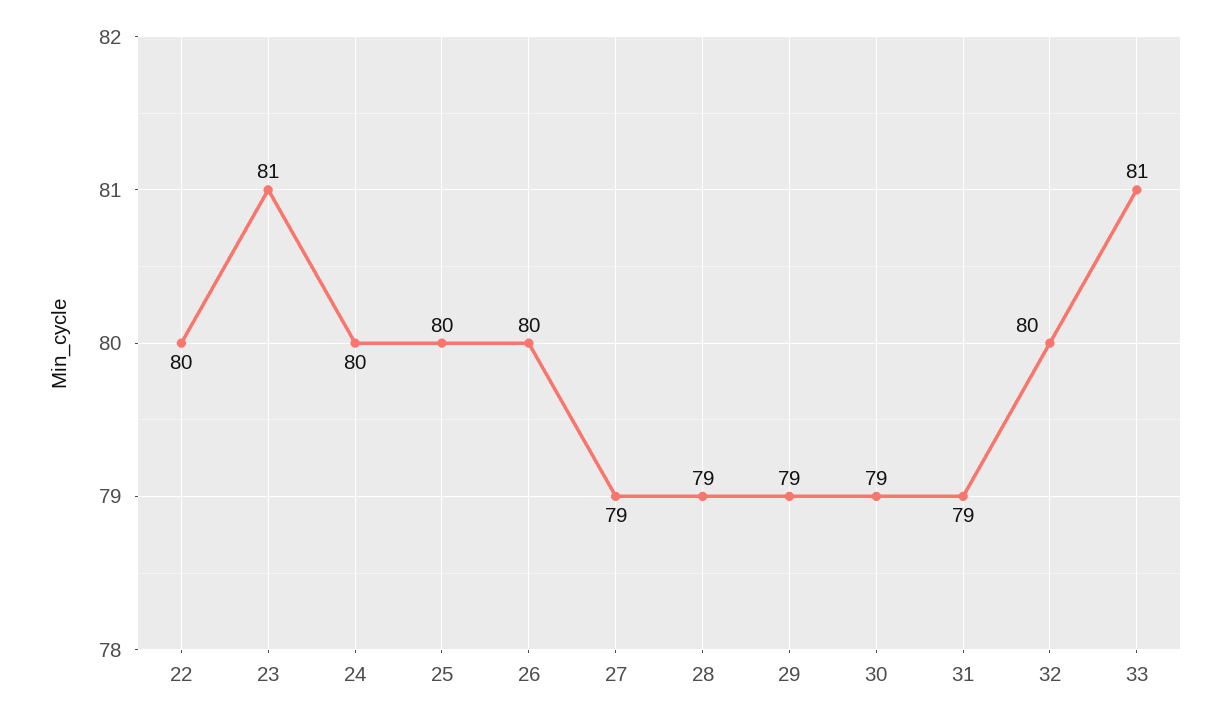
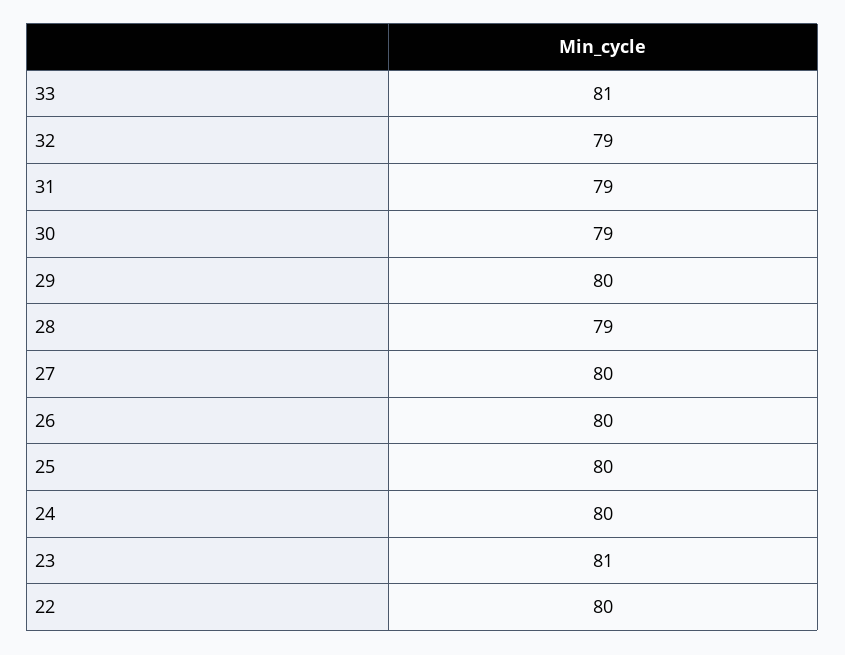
27: 79 -> 80
29: 79 -> 80
32: 80 -> 79

